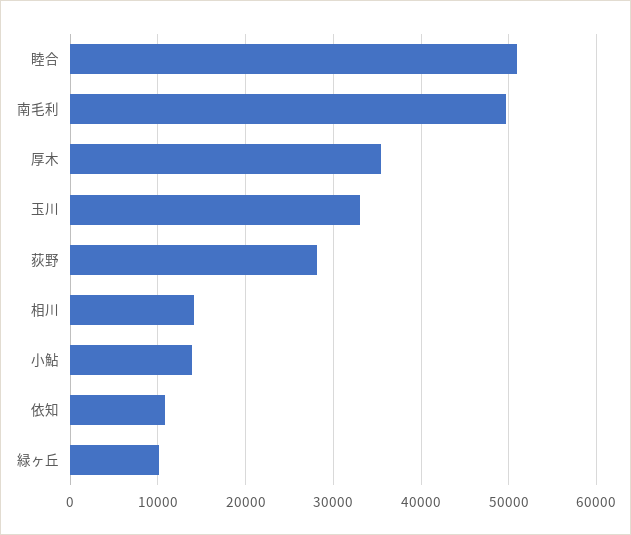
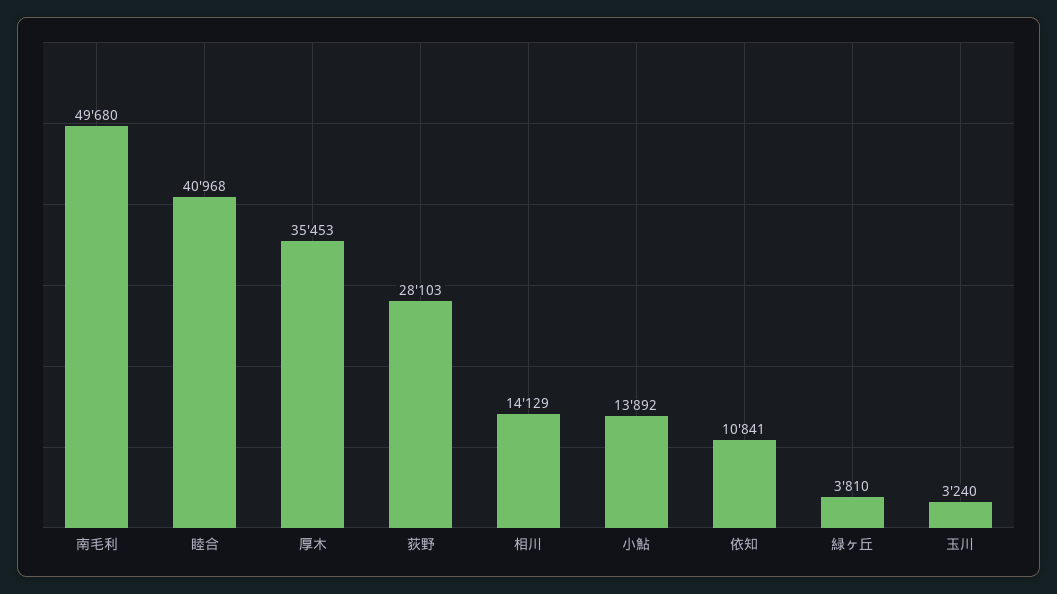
睦合: 51000 -> 40968
玉川: 33000 -> 3240
緑ヶ丘: 10000 -> 3810

